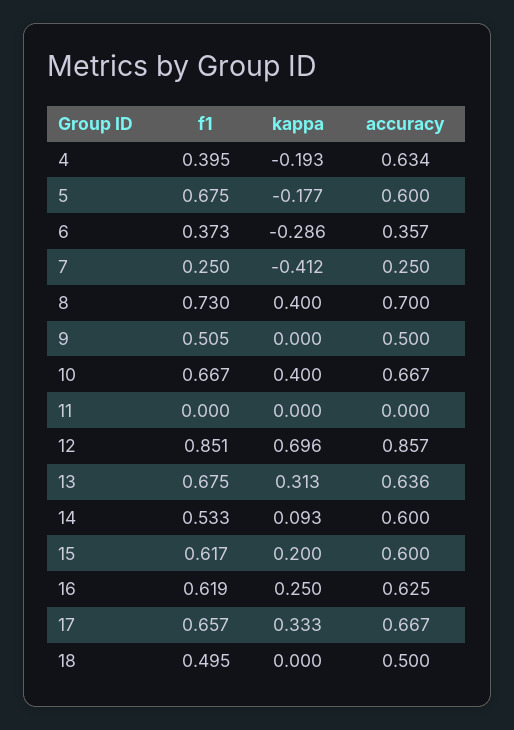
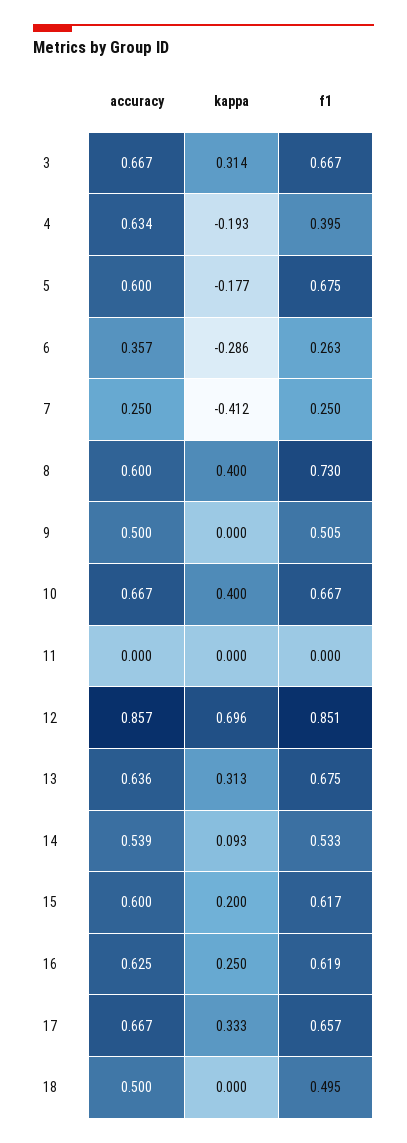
f1, 6: 0.373 -> 0.263
accuracy, 8: 0.7 -> 0.6
accuracy, 14: 0.6 -> 0.539
accuracy, 3: none -> 0.667
kappa, 3: none -> 0.314
f1, 3: none -> 0.667

